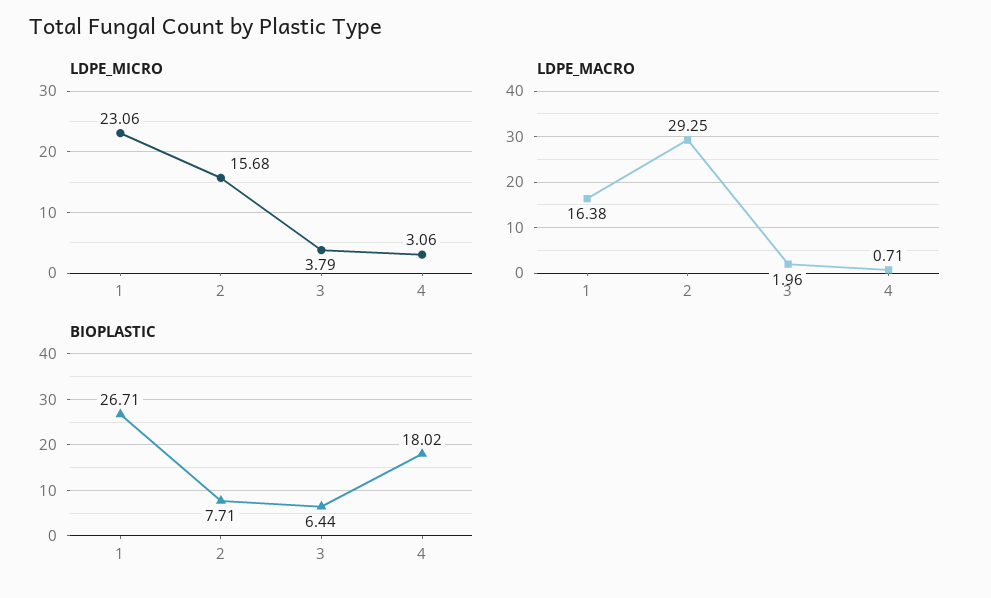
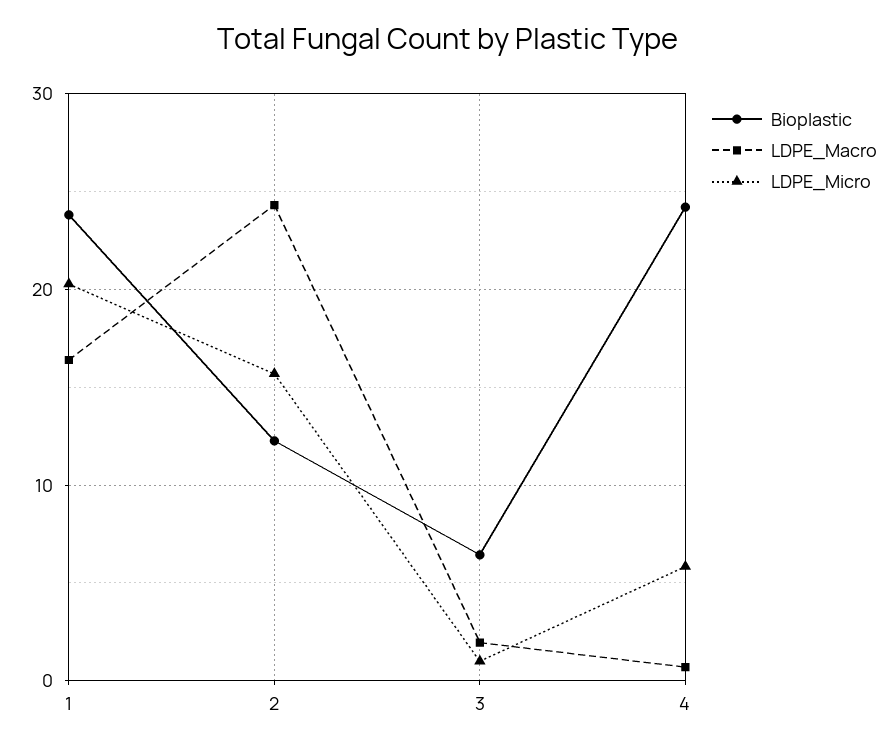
LDPE_MICRO, 1: 23.06 -> 20
LDPE_MICRO, 3: 3.79 -> 1
LDPE_MICRO, 4: 3.06 -> 6
LDPE_MACRO, 2: 29.25 -> 24
BIOPLASTIC, 1: 26.71 -> 24
BIOPLASTIC, 2: 7.71 -> 12
BIOPLASTIC, 4: 18.02 -> 24

